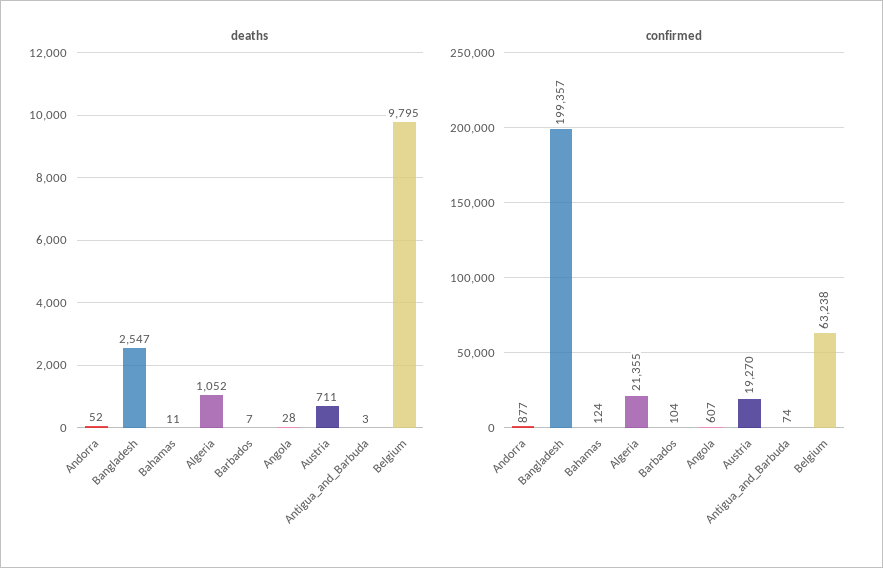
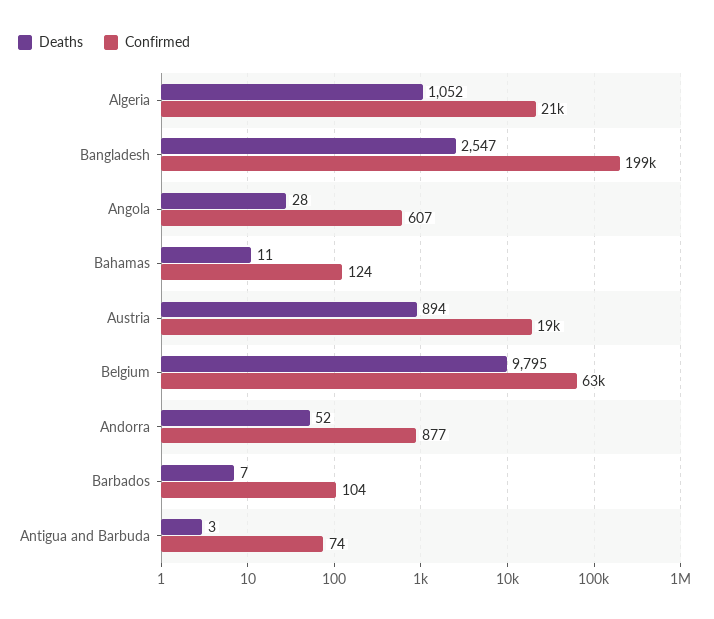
deaths, Austria: 711 -> 894

